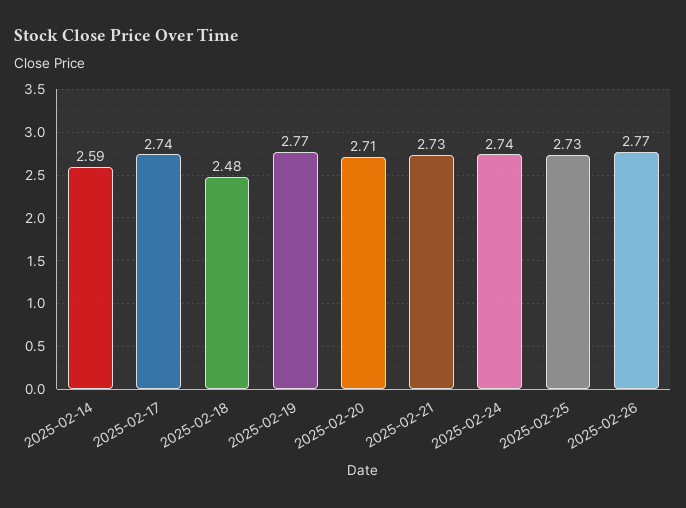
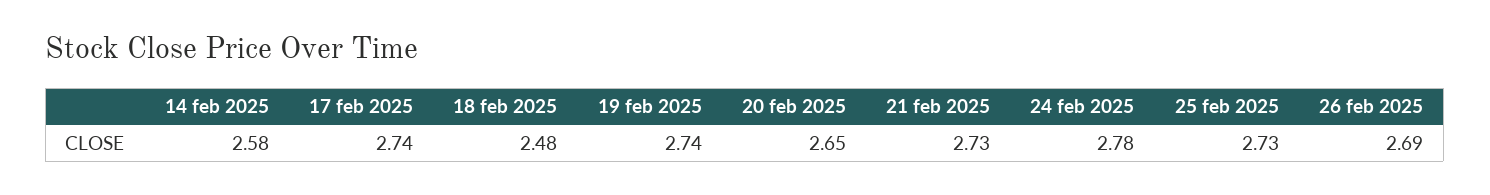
2025-02-14: 2.59 -> 2.58
2025-02-19: 2.77 -> 2.74
2025-02-20: 2.71 -> 2.65
2025-02-24: 2.74 -> 2.78
2025-02-26: 2.77 -> 2.69

